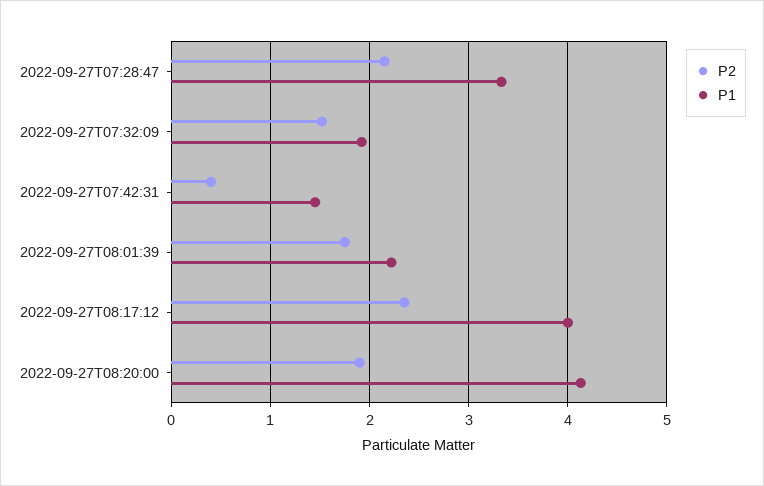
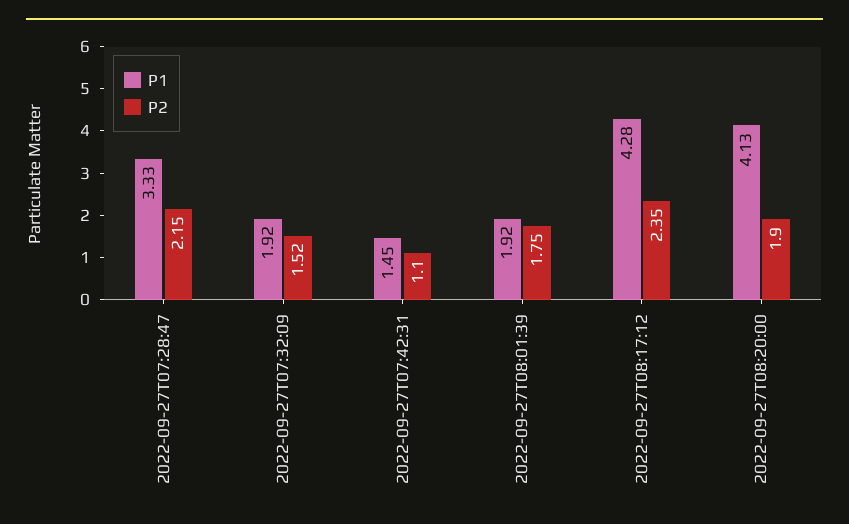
P2, 2022-09-27T07:42:31: 0.4 -> 1.1
P1, 2022-09-27T08:01:39: 2.2 -> 1.92
P1, 2022-09-27T08:17:12: 4 -> 4.28

